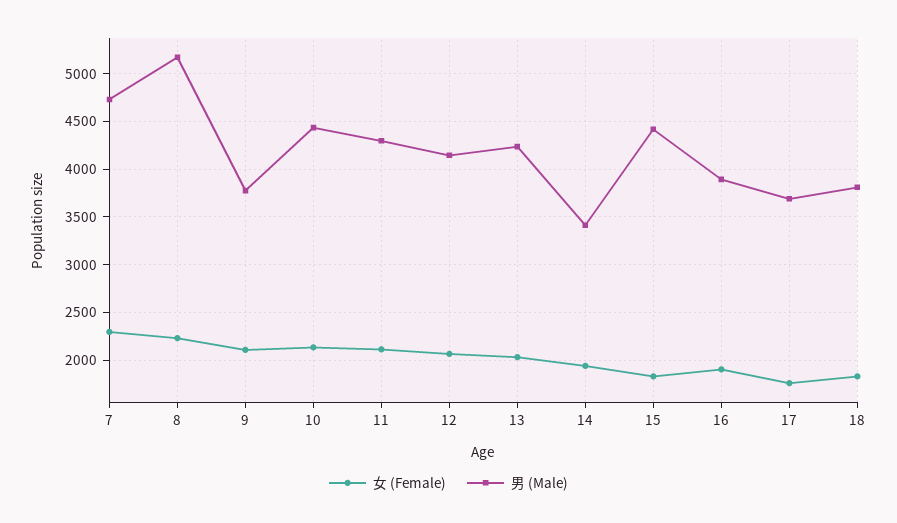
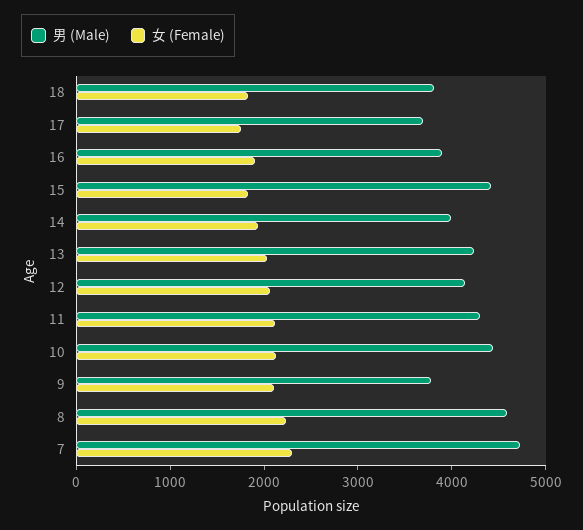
男 (Male), 8: 5200 -> 4600
男 (Male), 14: 3400 -> 4000

